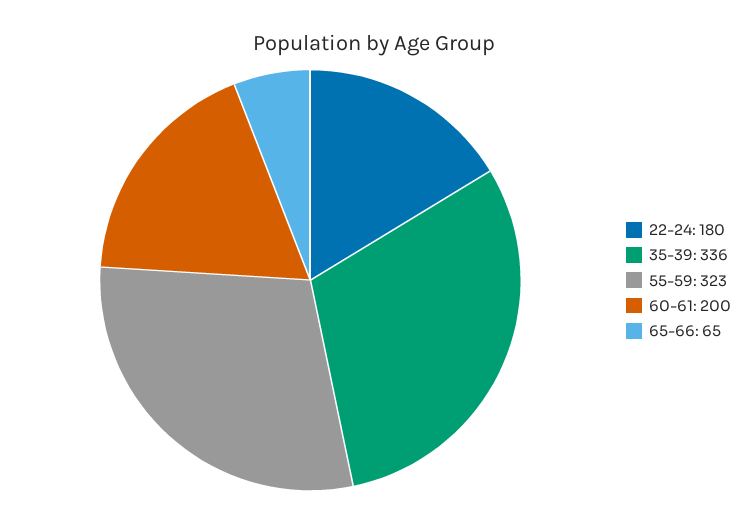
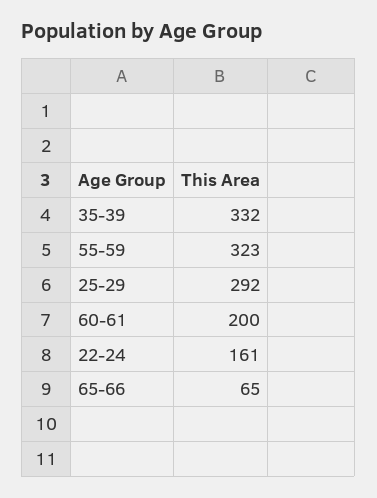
22-24: 180 -> 161
35-39: 336 -> 332
25-29: none -> 292

